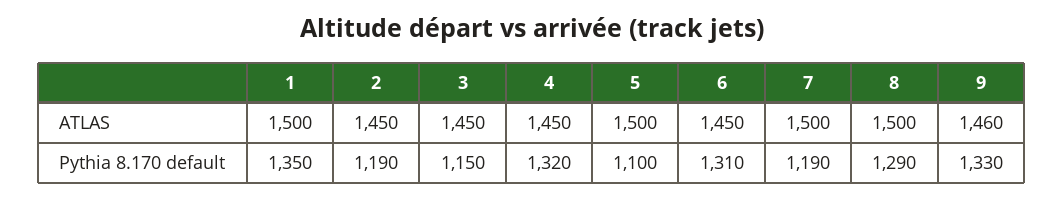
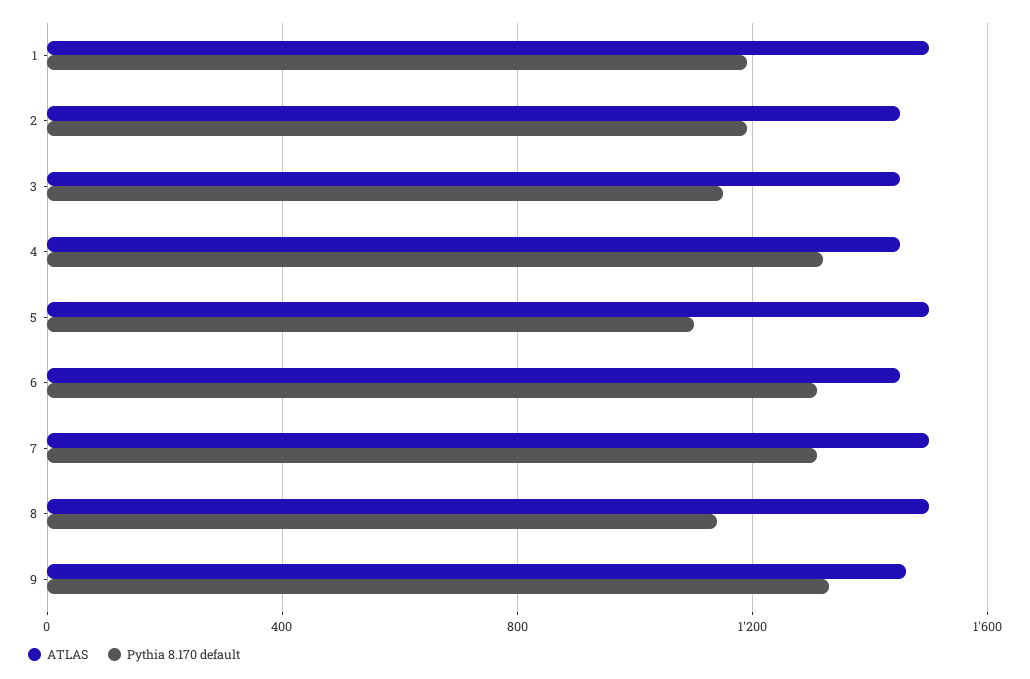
Pythia 8.170 default, 1: 1350 -> 1200
Pythia 8.170 default, 7: 1190 -> 1300
Pythia 8.170 default, 8: 1290 -> 1150

